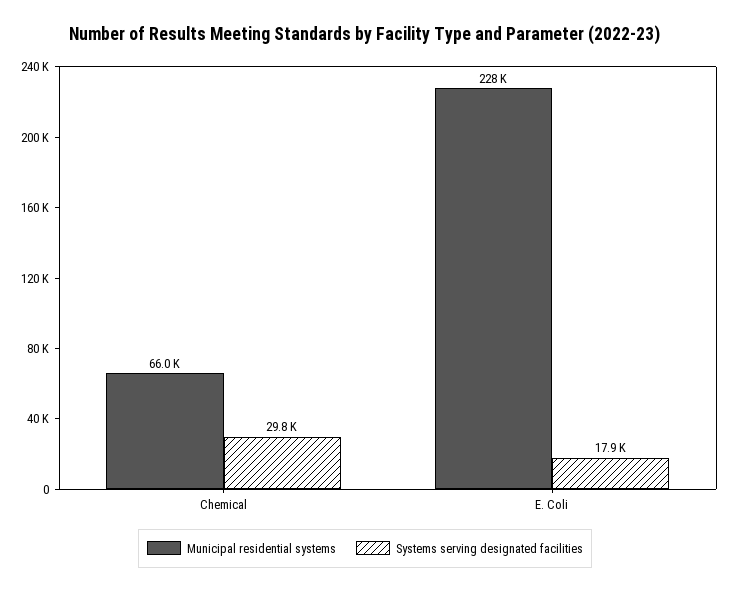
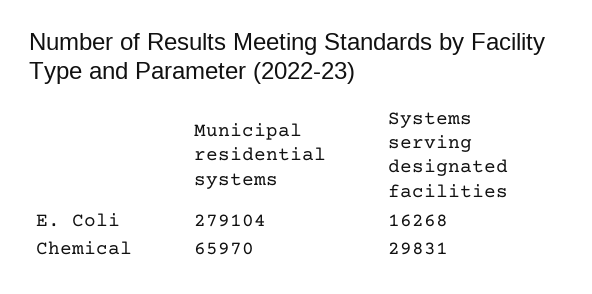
Municipal residential systems, E. Coli: 228000 -> 279104
Systems serving designated facilities, E. Coli: 17900 -> 16268

